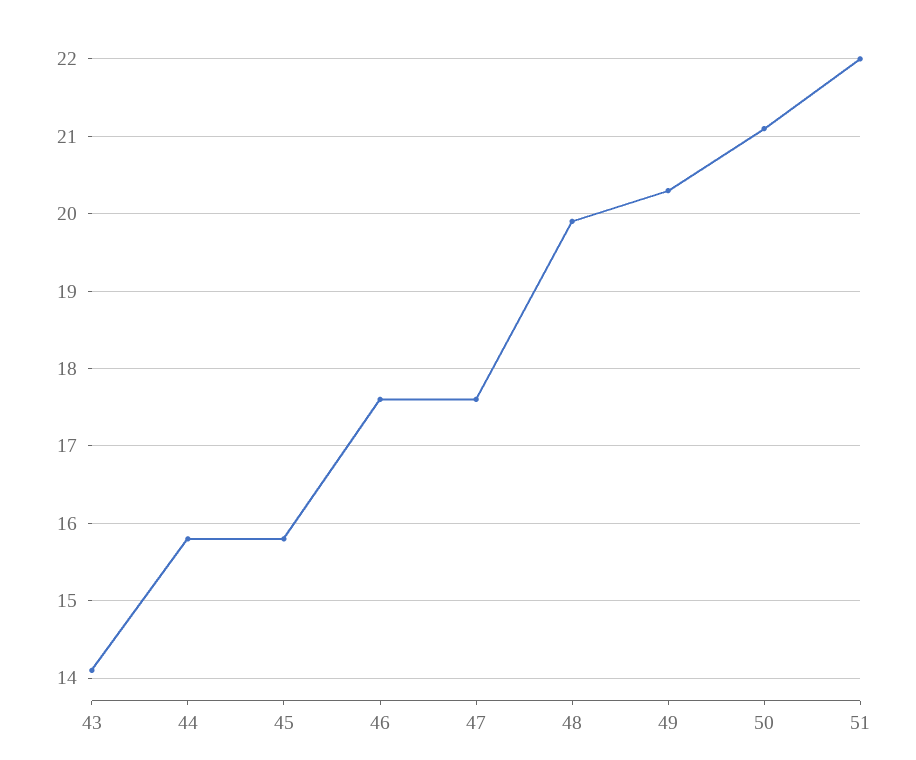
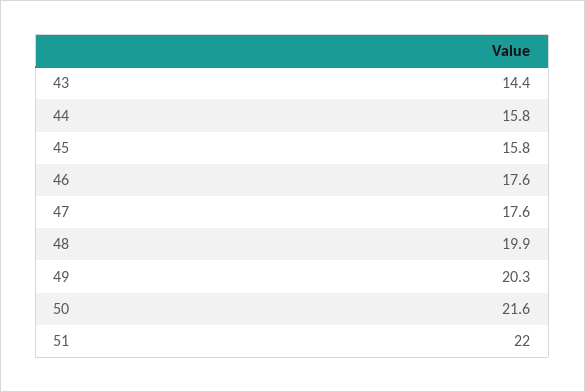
43: 14.1 -> 14.4
50: 21.1 -> 21.6

